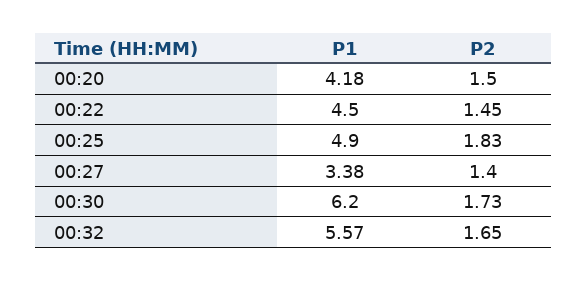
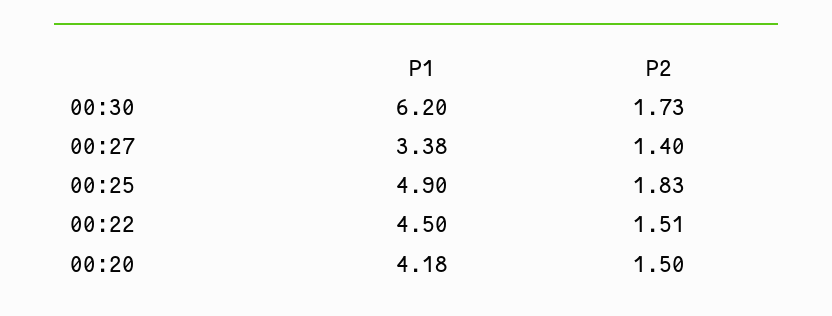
P2, 00:22: 1.45 -> 1.51
P1, 00:32: 5.57 -> none
P2, 00:32: 1.65 -> none

